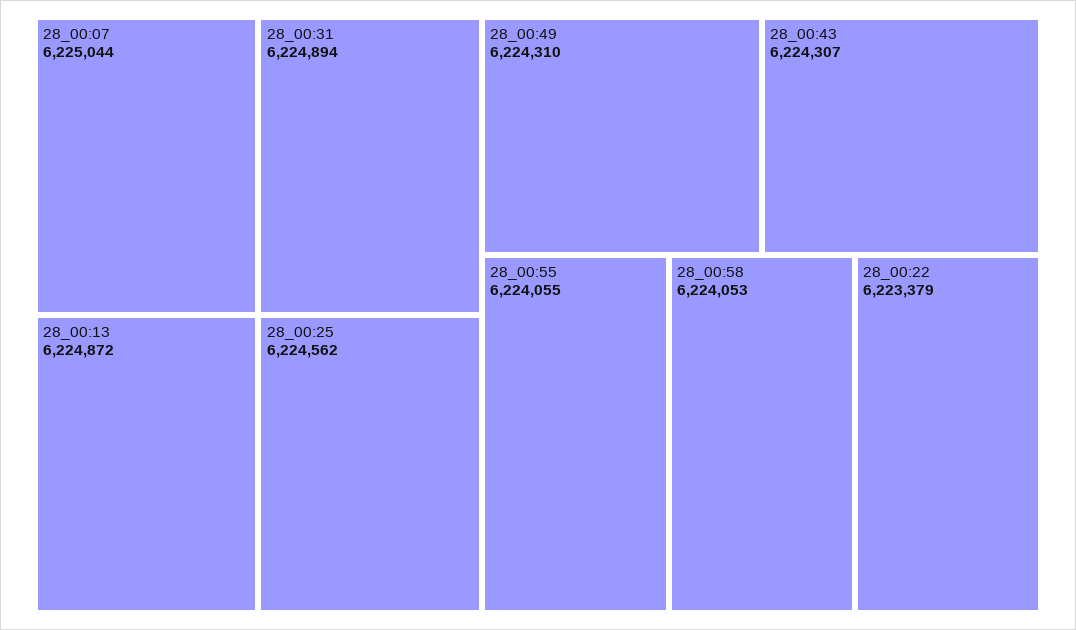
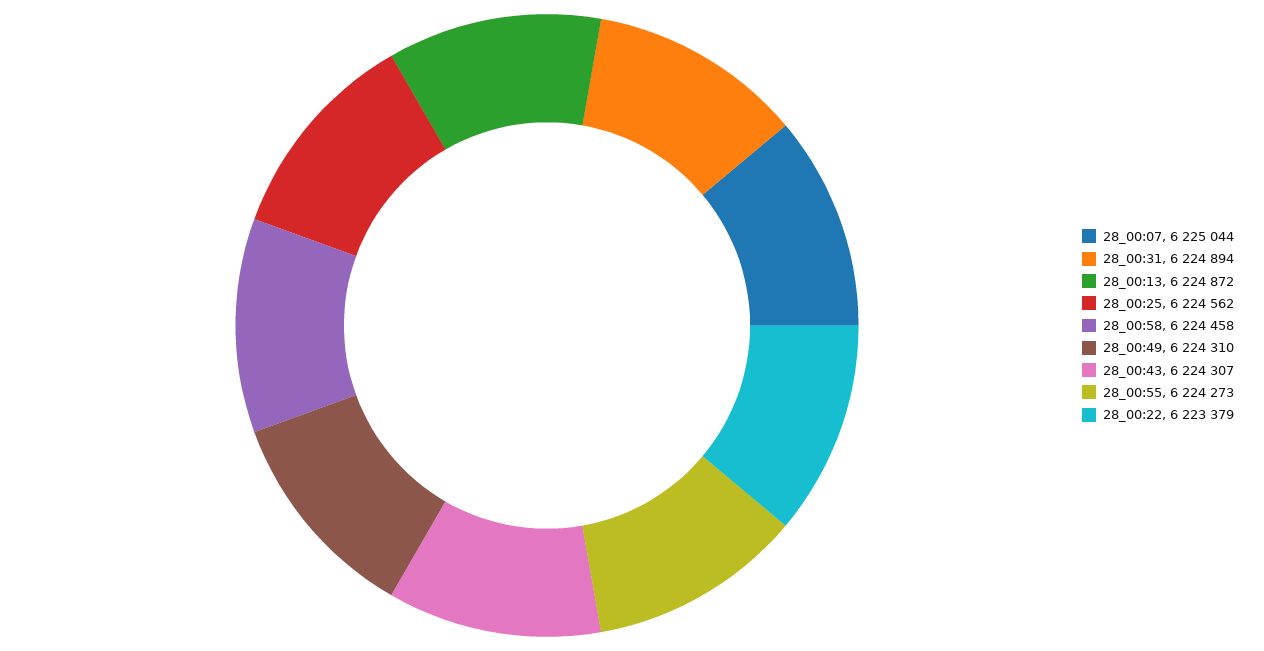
28_00:55: 6224055 -> 6224273
28_00:58: 6224053 -> 6224458

